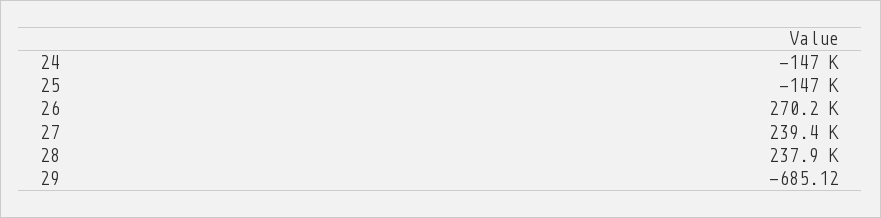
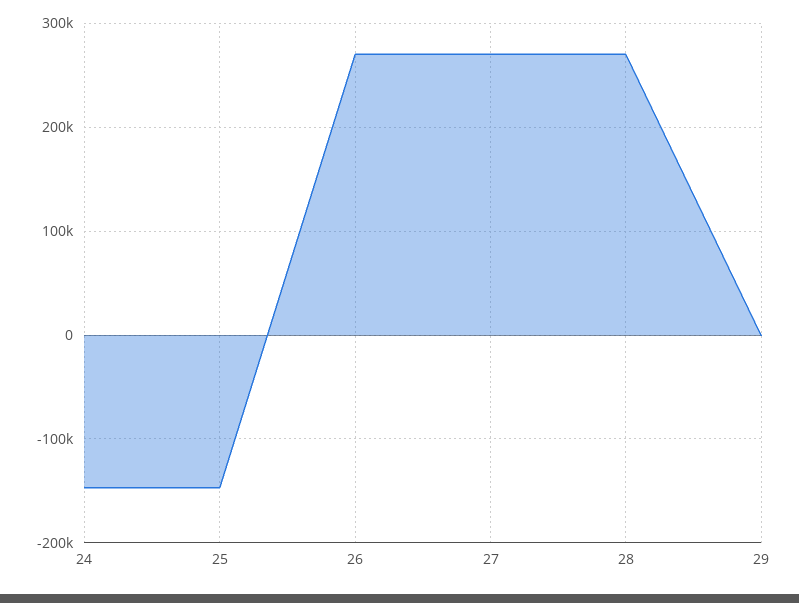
27: 239400 -> 270000
28: 237900 -> 270000

